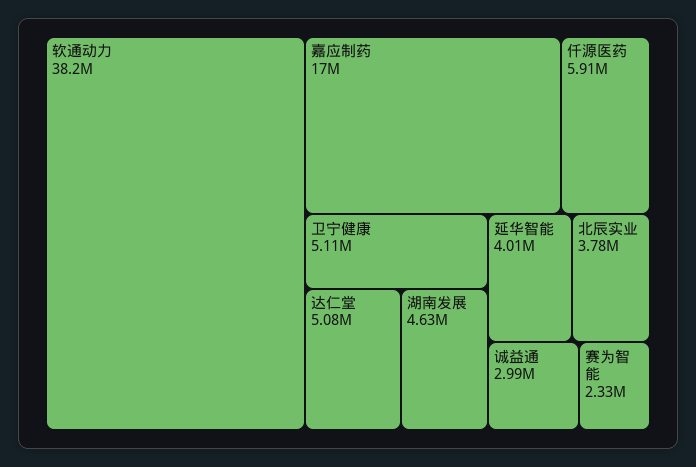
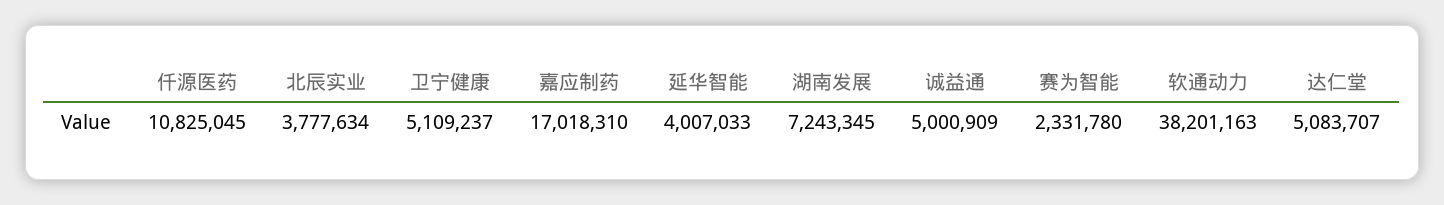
仟源医药: 5910000 -> 10825045
湖南发展: 4630000 -> 7243345
诚益通: 2990000 -> 5000909

